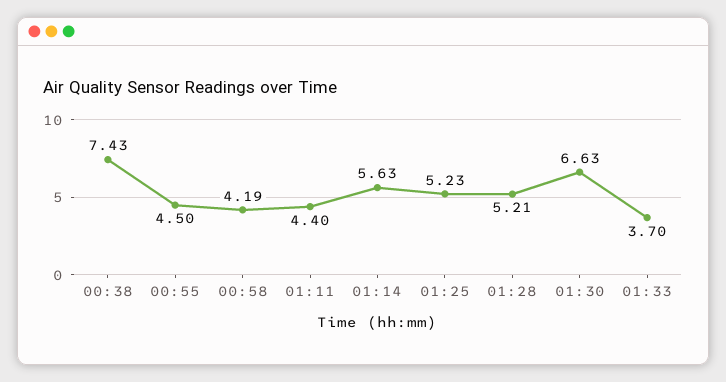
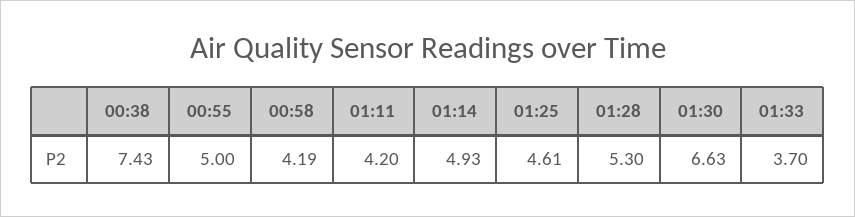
00:55: 4.5 -> 5
01:11: 4.4 -> 4.2
01:14: 5.63 -> 4.93
01:25: 5.23 -> 4.61
01:28: 5.21 -> 5.3

